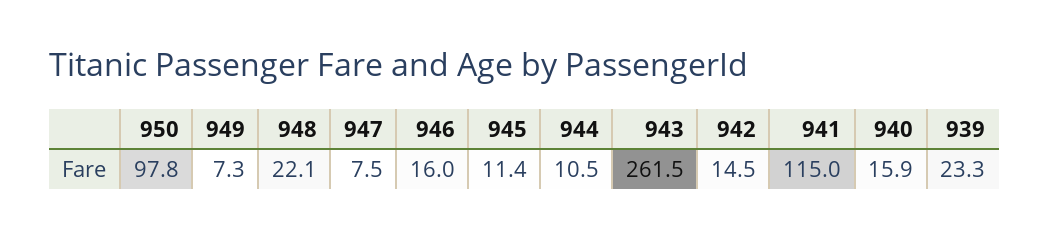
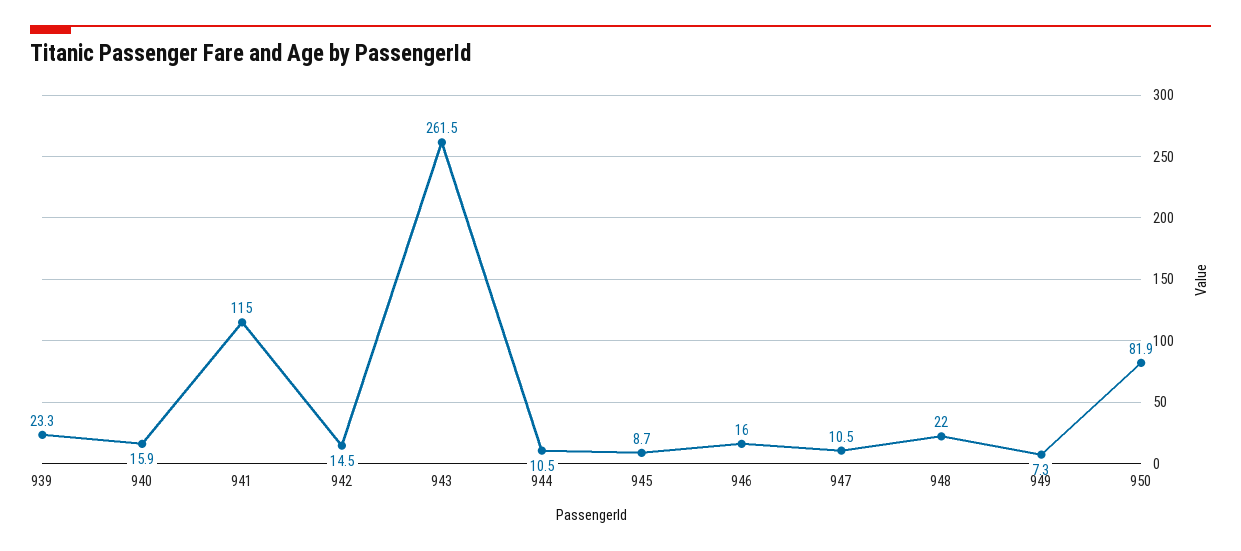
950: 97.8 -> 81.9
948: 22.1 -> 22
947: 7.5 -> 10.5
945: 11.4 -> 8.7

